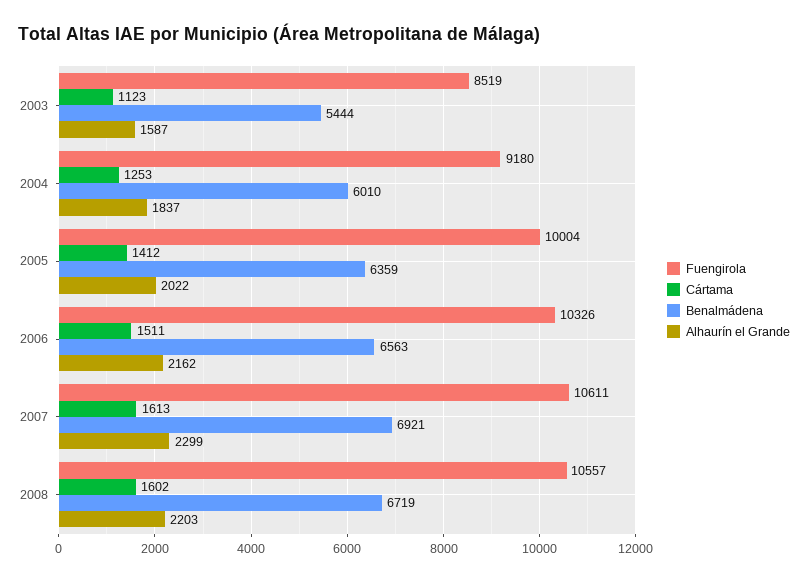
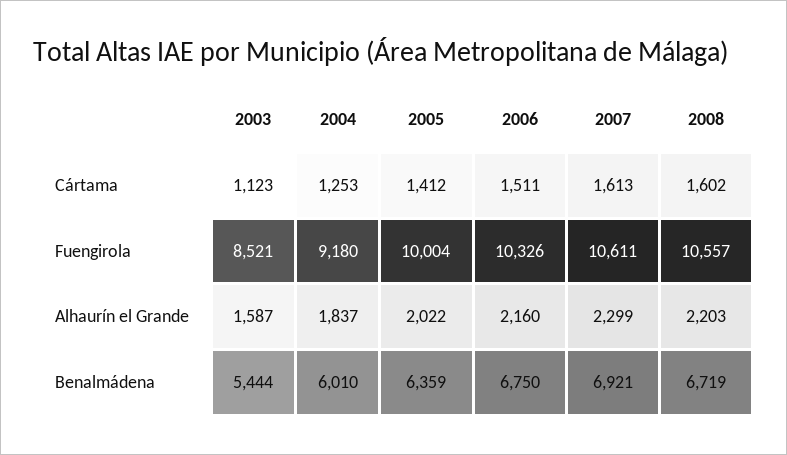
Fuengirola, 2003: 8519 -> 8521
Benalmádena, 2006: 6563 -> 6750
Alhaurín el Grande, 2006: 2162 -> 2160

